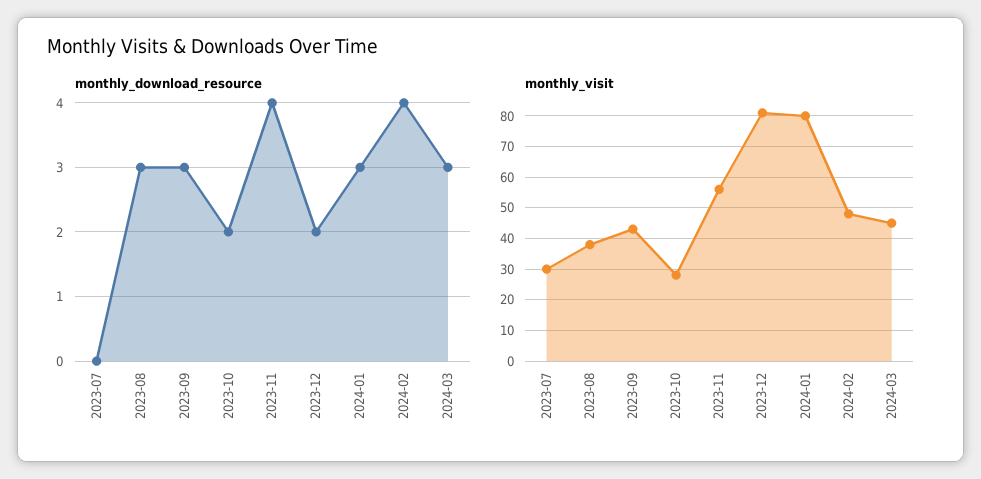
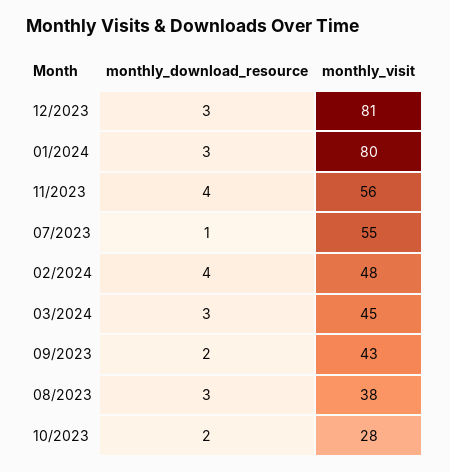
monthly_download_resource, 2023-07: 0 -> 1
monthly_download_resource, 2023-09: 3 -> 2
monthly_download_resource, 2023-12: 2 -> 3
monthly_visit, 2023-07: 30 -> 55

